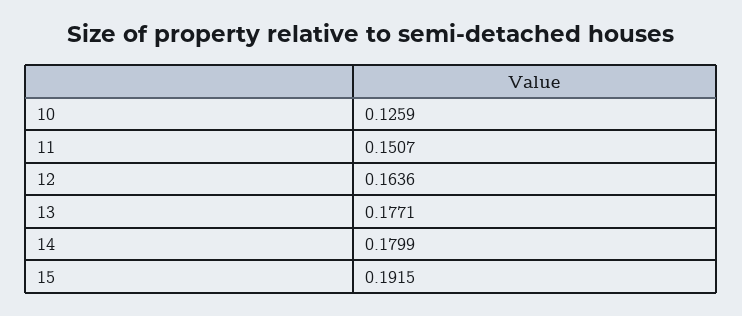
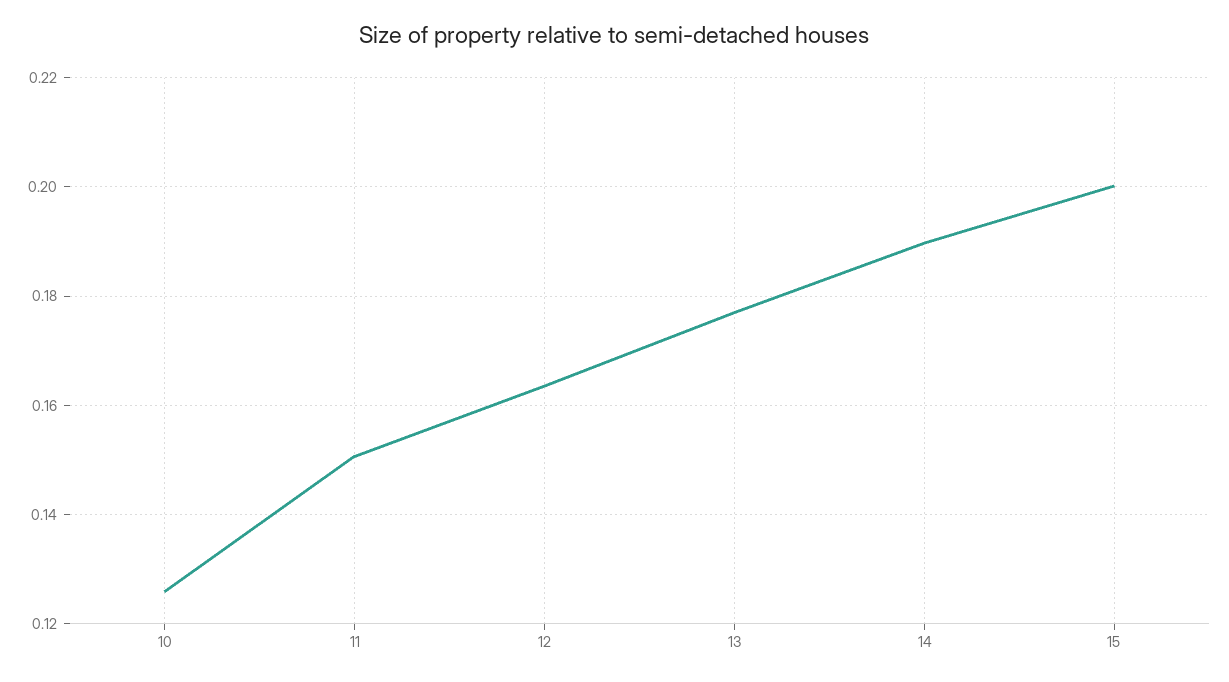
14: 0.1799 -> 0.19
15: 0.1915 -> 0.2

